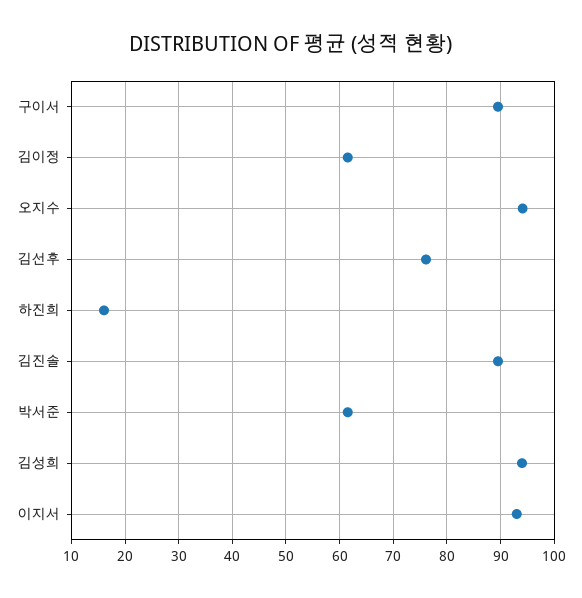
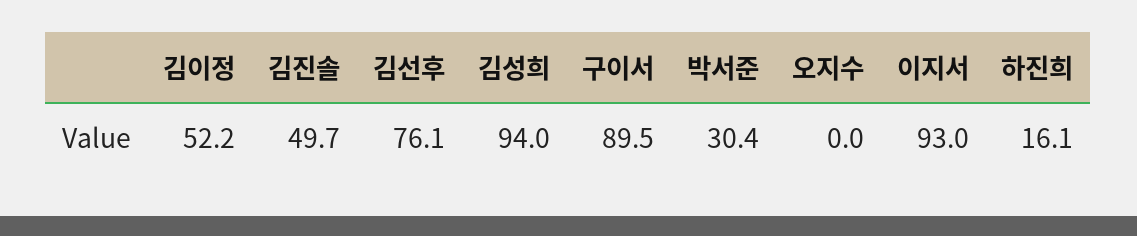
김이정: 62 -> 52.2
오지수: 94 -> 0
김진솔: 90 -> 49.7
박서준: 62 -> 30.4

